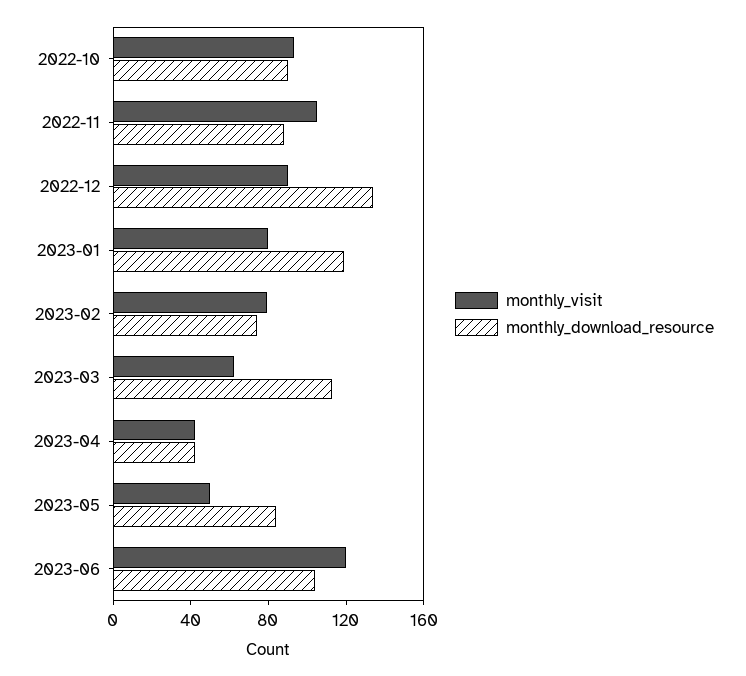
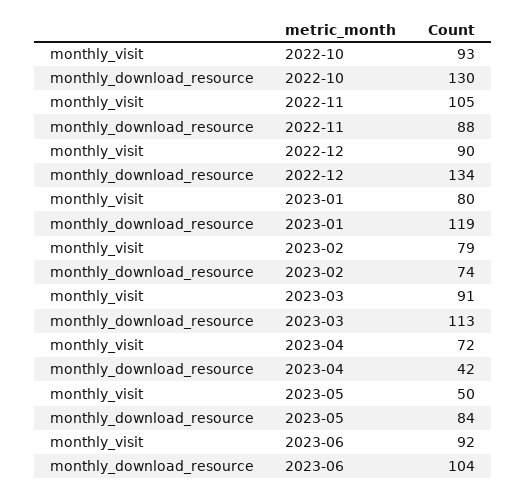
monthly_download_resource, 2022-10: 90 -> 130
monthly_visit, 2023-03: 60 -> 91
monthly_visit, 2023-04: 40 -> 72
monthly_visit, 2023-06: 120 -> 92

